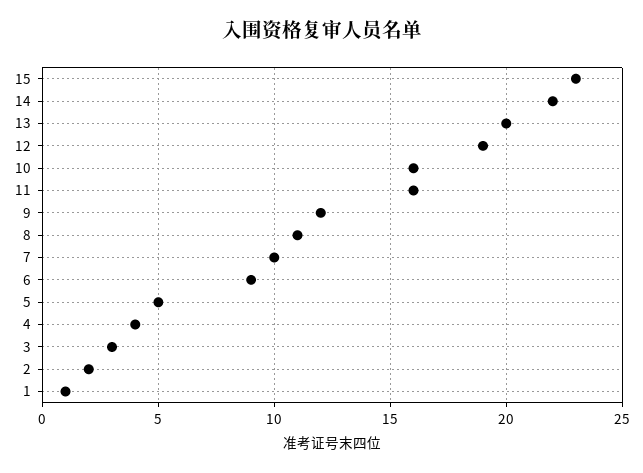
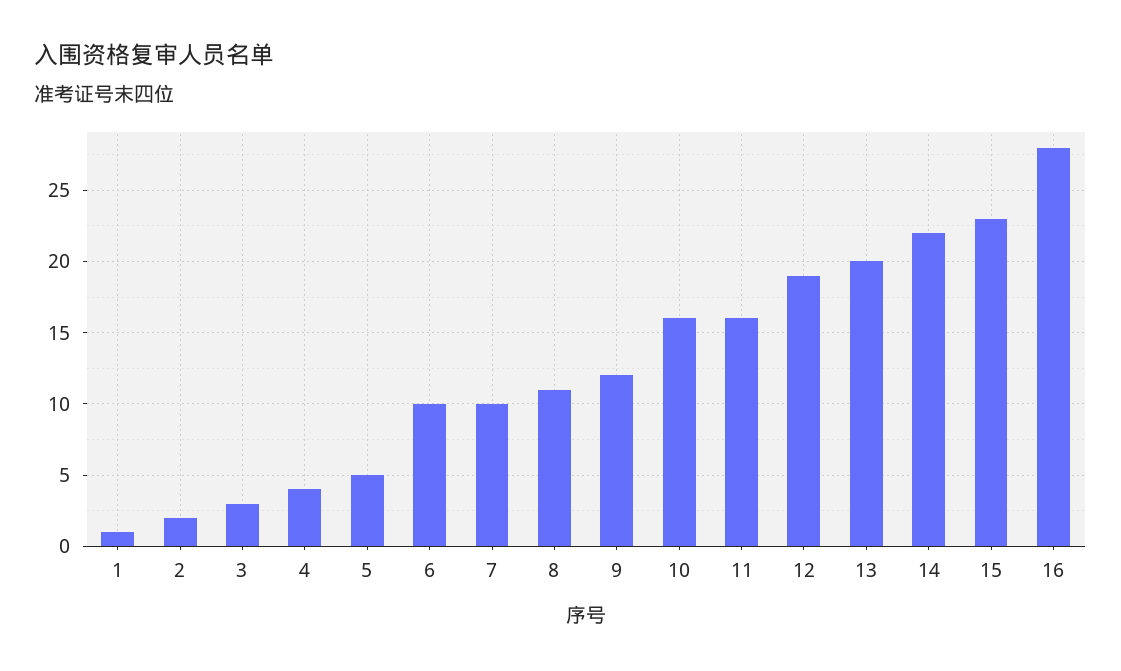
6: 9 -> 10
16: none -> 28

